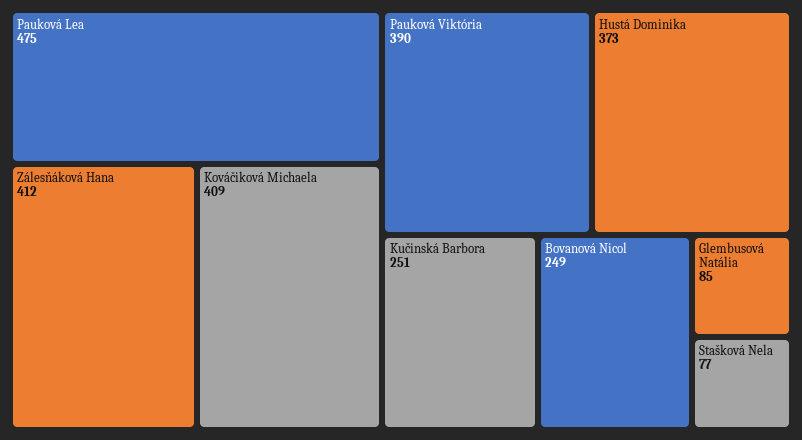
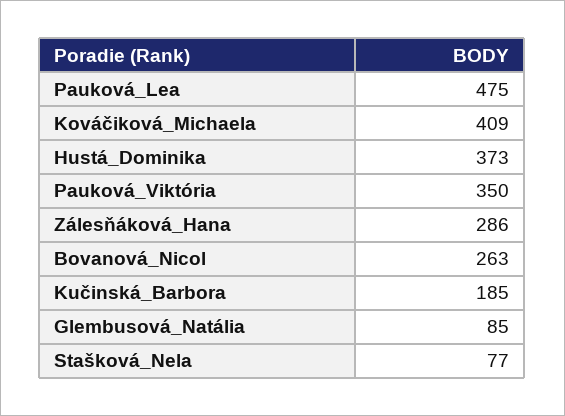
Zálesňáková Hana: 412 -> 286
Pauková Viktória: 390 -> 350
Kučinská Barbora: 251 -> 185
Bovanová Nicol: 249 -> 263

